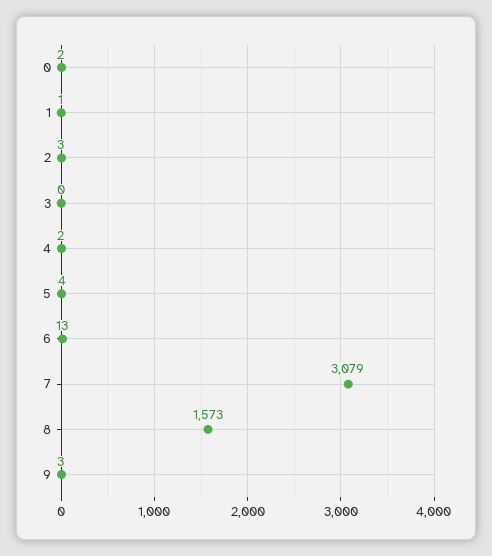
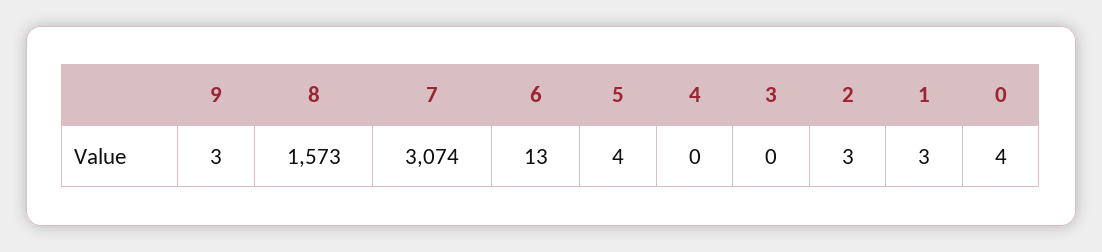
0: 2 -> 4
1: 1 -> 3
4: 2 -> 0
7: 3079 -> 3074

